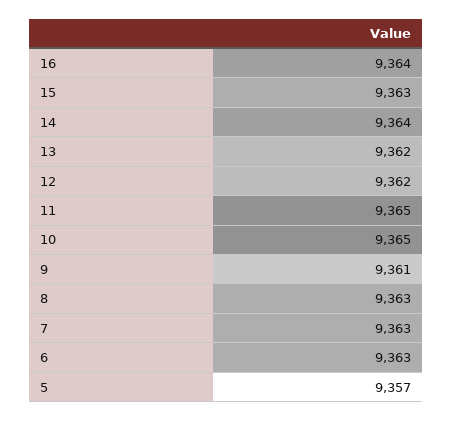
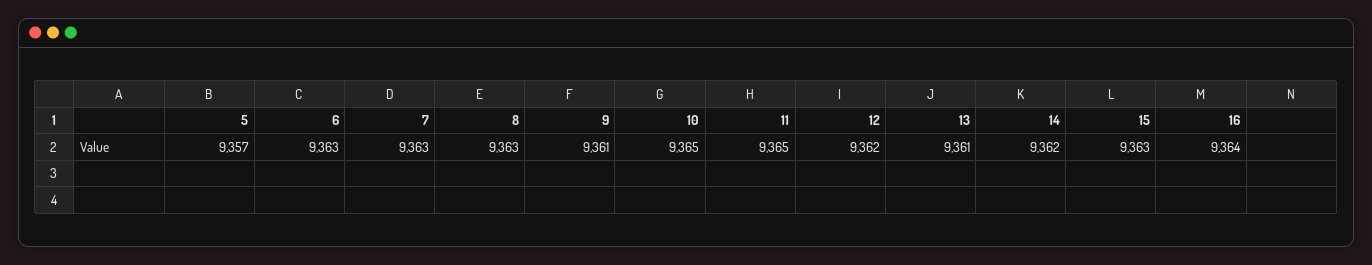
14: 9364 -> 9362
13: 9362 -> 9361

